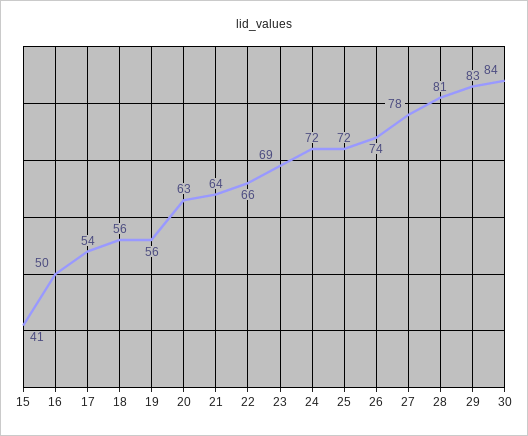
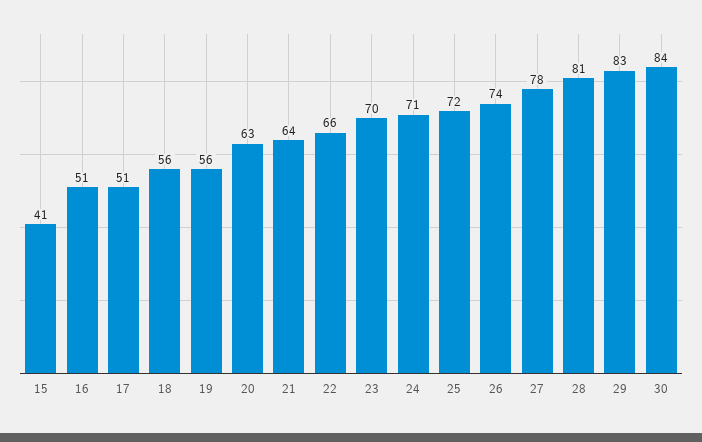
16: 50 -> 51
17: 54 -> 51
23: 69 -> 70
24: 72 -> 71

